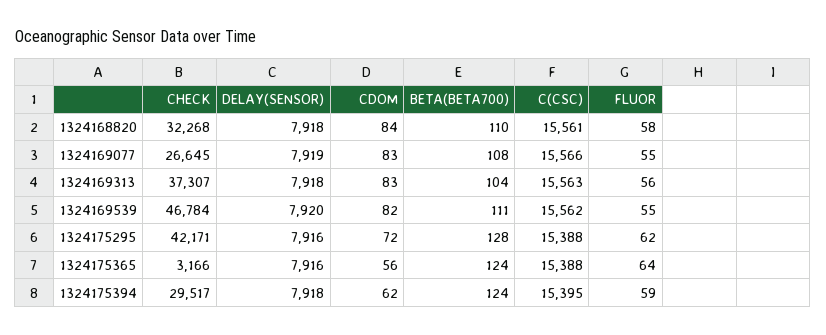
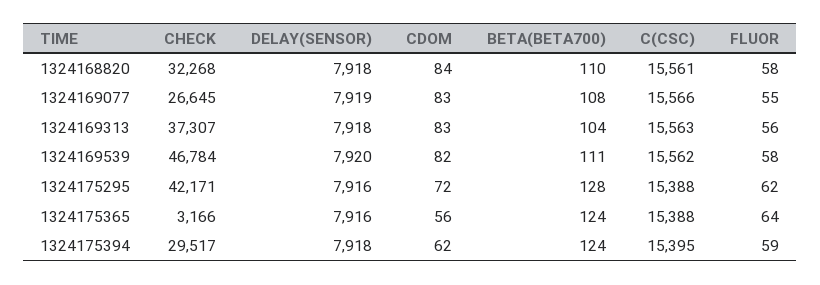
FLUOR, 1324169539: 55 -> 58

